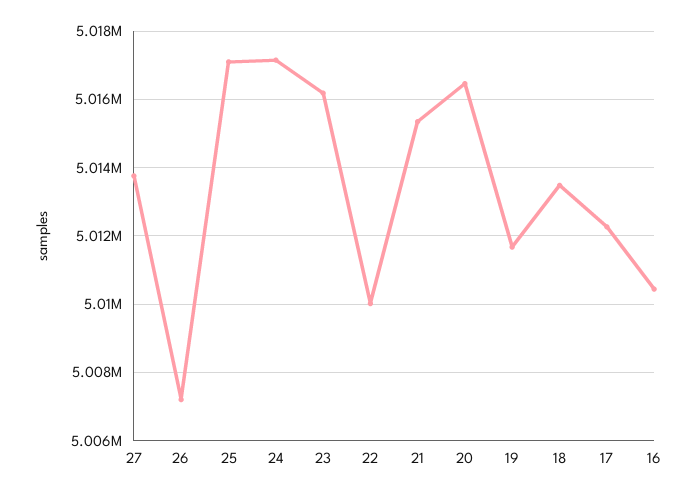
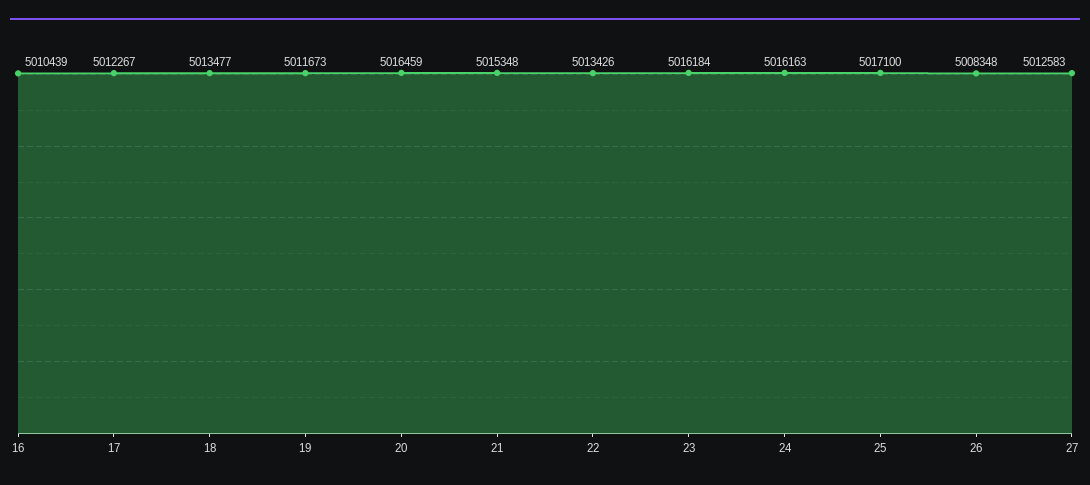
27: 5013800 -> 5012583
26: 5007200 -> 5008348
24: 5017200 -> 5016163
22: 5010000 -> 5013426

